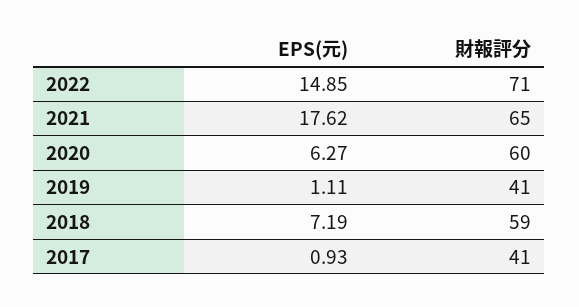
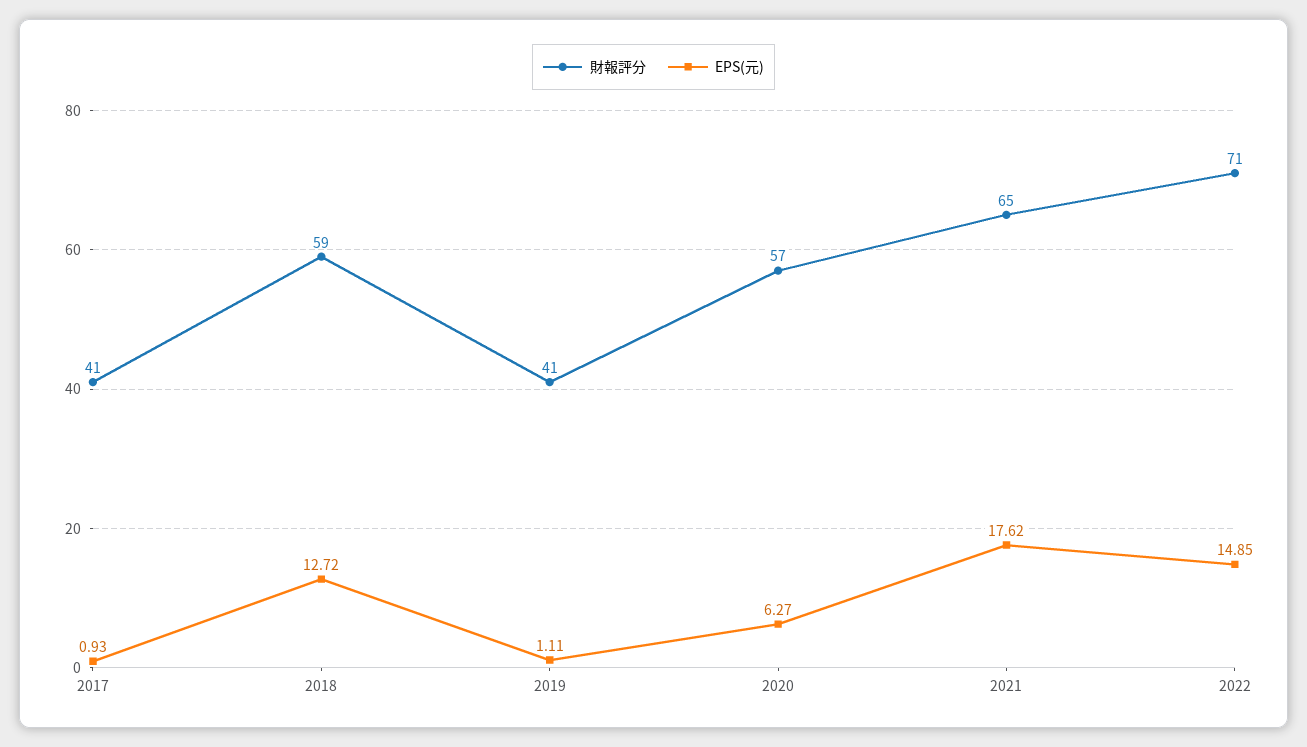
財報評分, 2020: 60 -> 57
EPS(元), 2018: 7.19 -> 12.72

